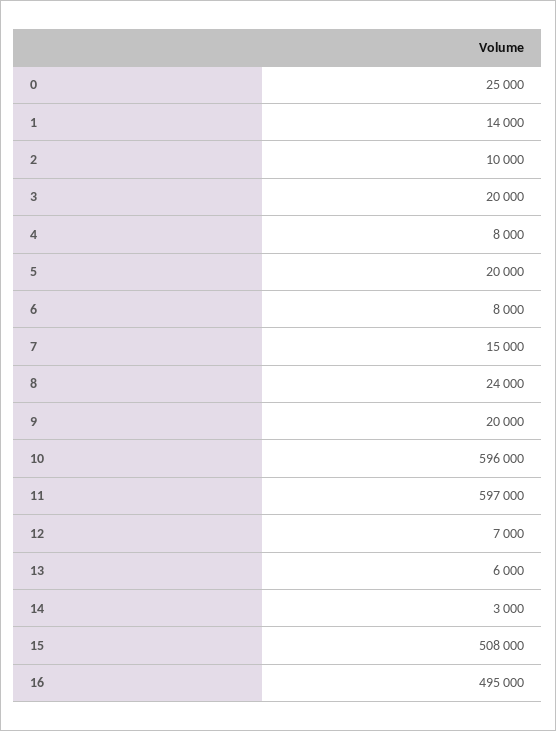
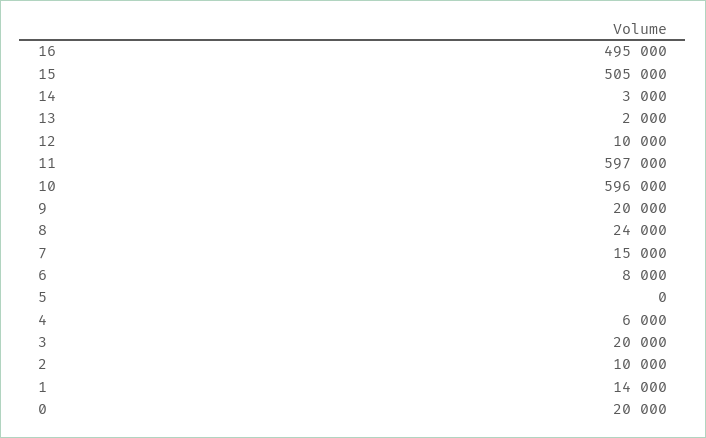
0: 25000 -> 20000
4: 8000 -> 6000
5: 20000 -> 0
12: 7000 -> 10000
13: 6000 -> 2000
15: 508000 -> 505000

